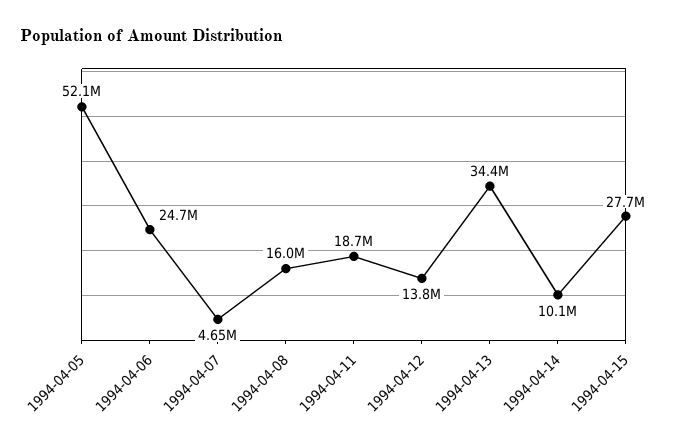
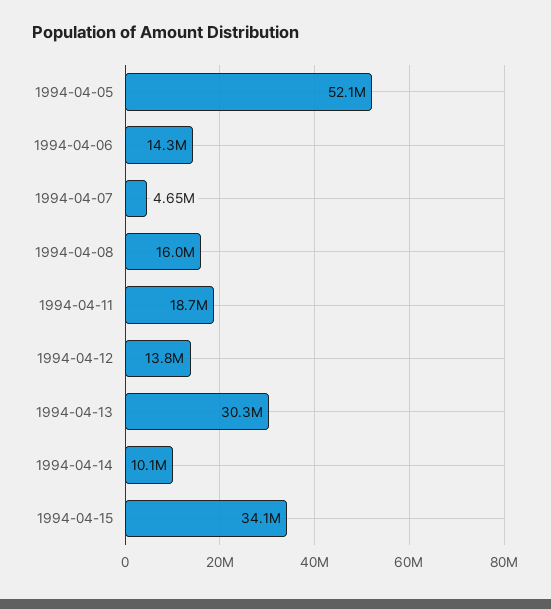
1994-04-06: 24700000 -> 14300000
1994-04-13: 34400000 -> 30300000
1994-04-15: 27700000 -> 34100000

